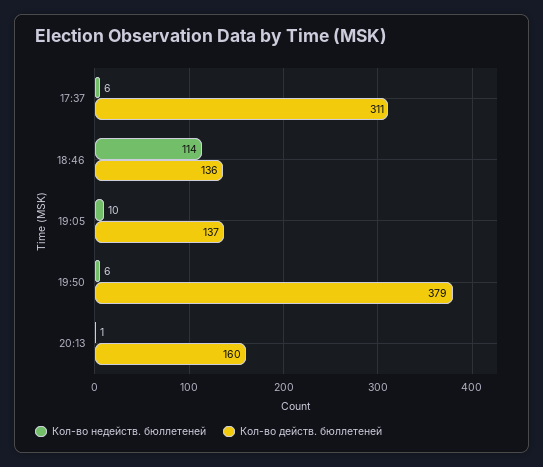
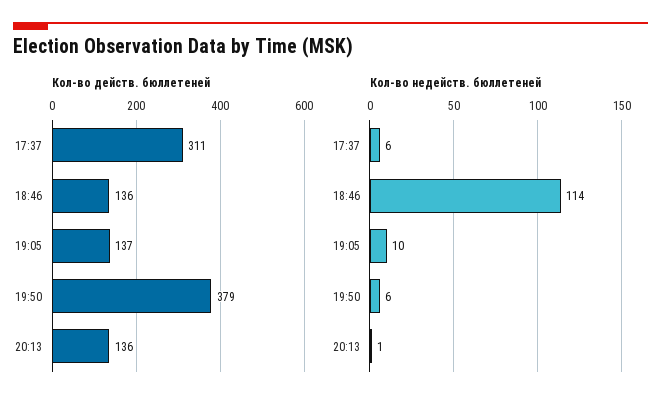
Кол-во действ. бюллетеней, 20:13: 160 -> 136

